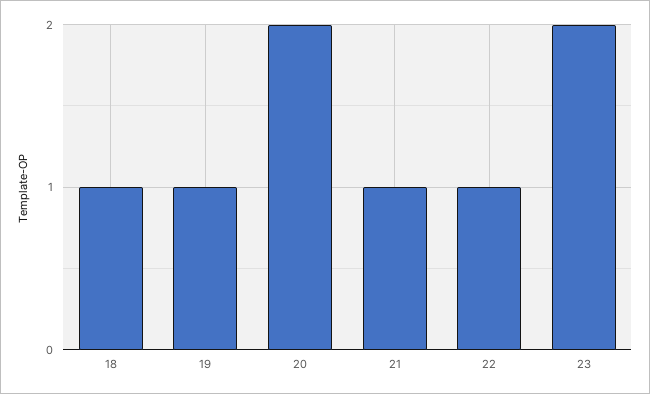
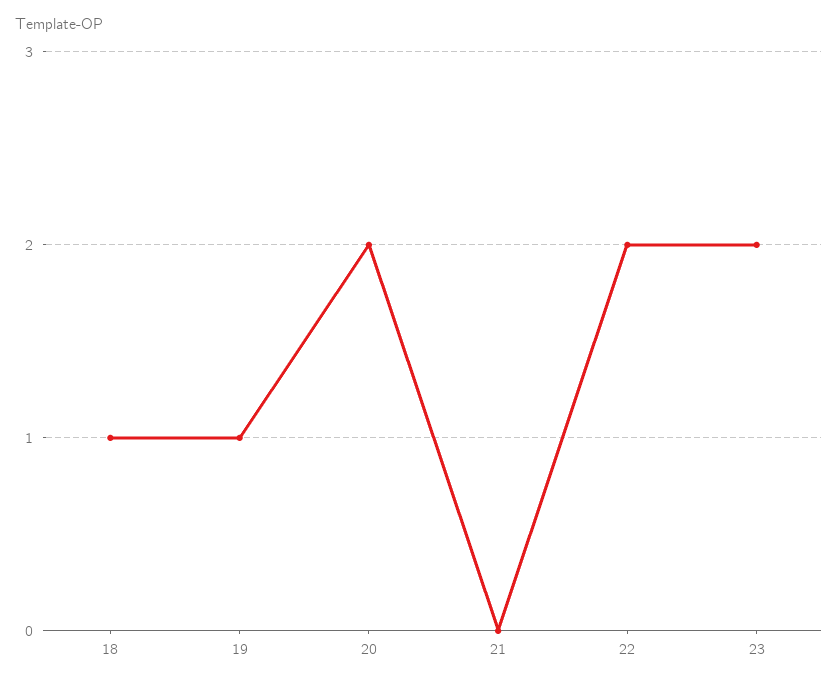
21: 1 -> 0
22: 1 -> 2

